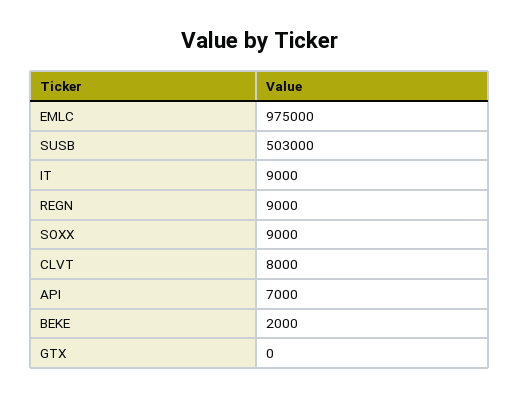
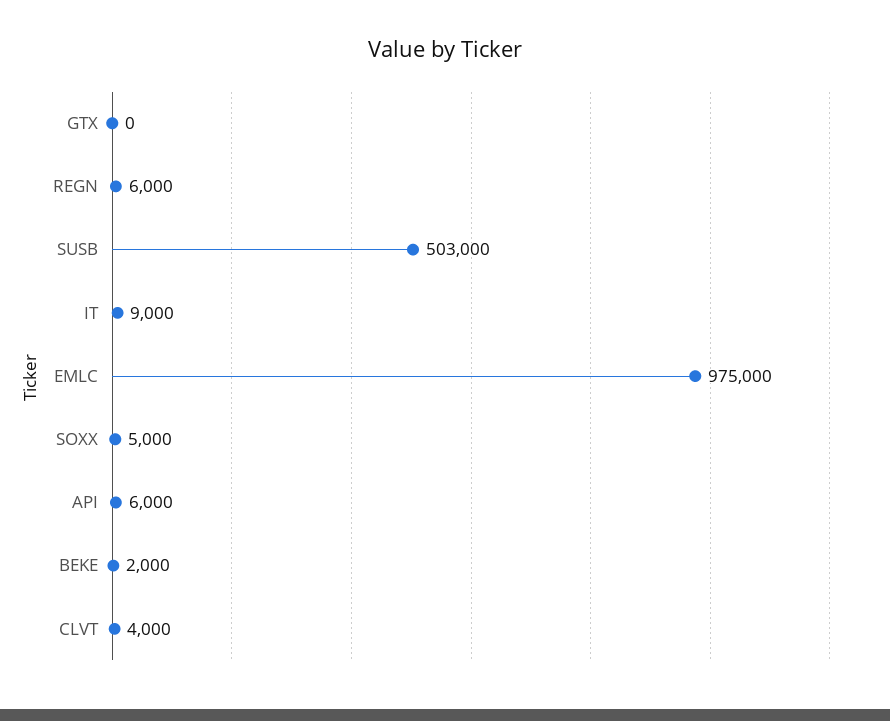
REGN: 9000 -> 6000
SOXX: 9000 -> 5000
CLVT: 8000 -> 4000
API: 7000 -> 6000

